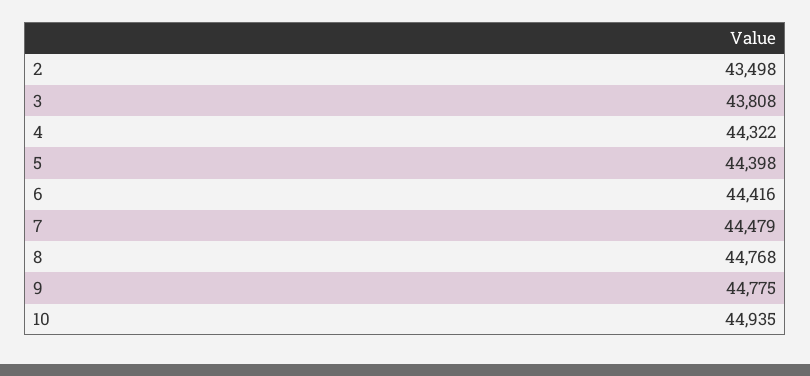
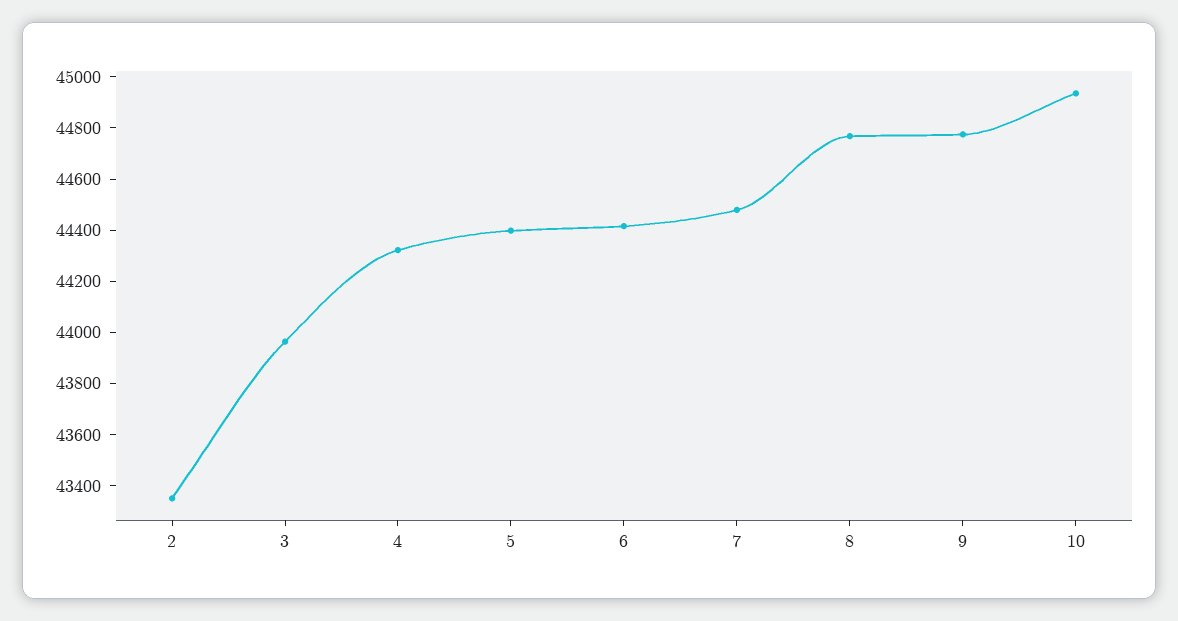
2: 43498 -> 43350
3: 43808 -> 43950

